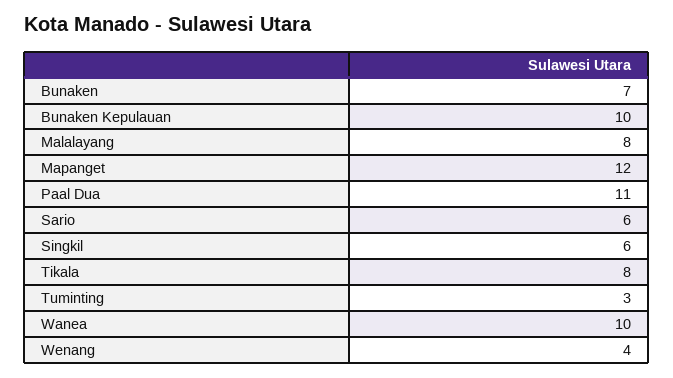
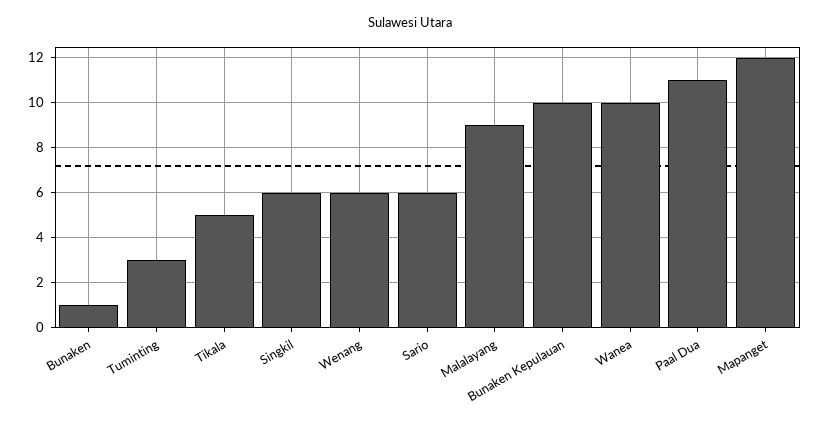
Bunaken: 7 -> 1
Malalayang: 8 -> 9
Tikala: 8 -> 5
Wenang: 4 -> 6

